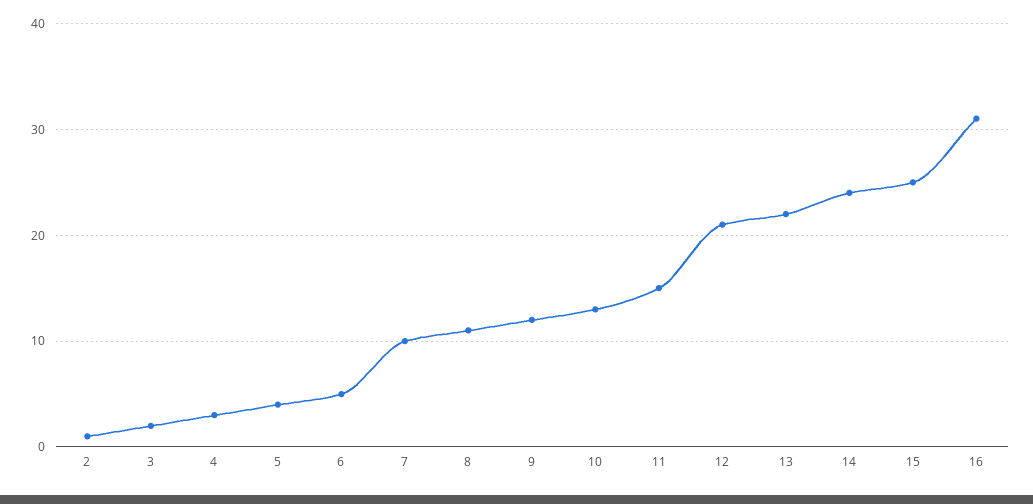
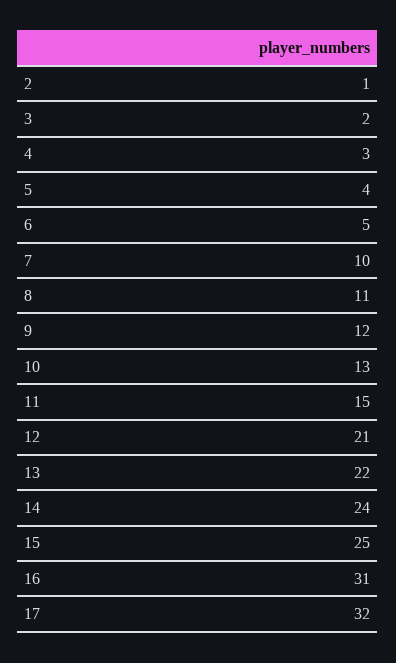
17: none -> 32

